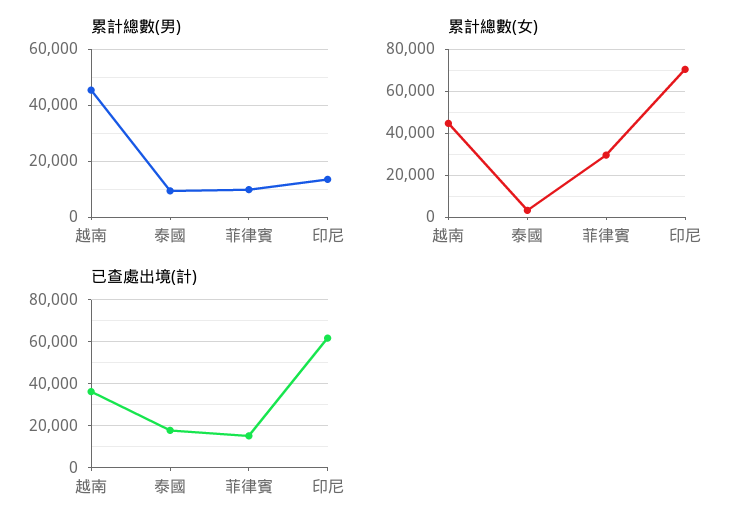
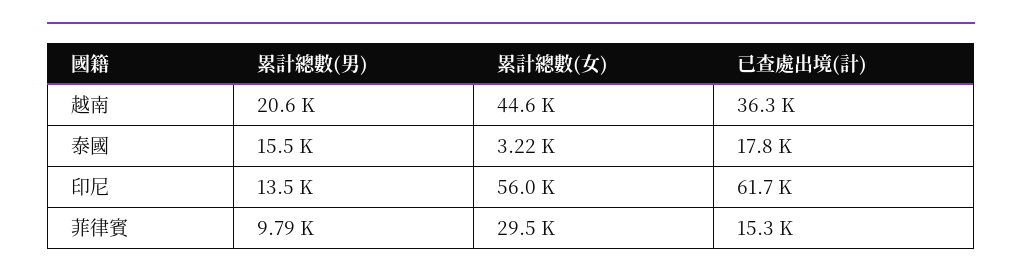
累計總數(男), 越南: 45000 -> 20600
累計總數(男), 泰國: 10000 -> 15500
累計總數(女), 印尼: 70000 -> 56000

